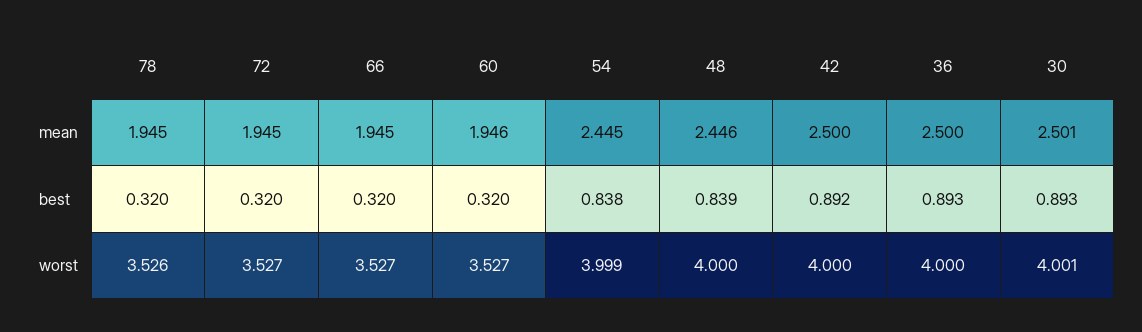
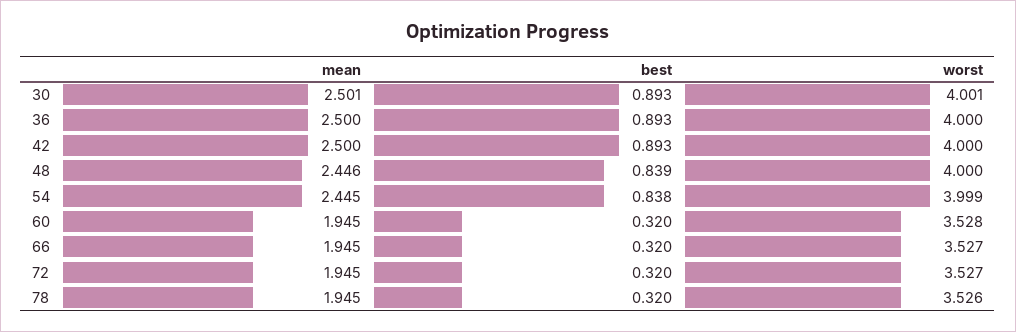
60, mean: 1.946 -> 1.945
42, best: 0.892 -> 0.893
60, worst: 3.527 -> 3.528

